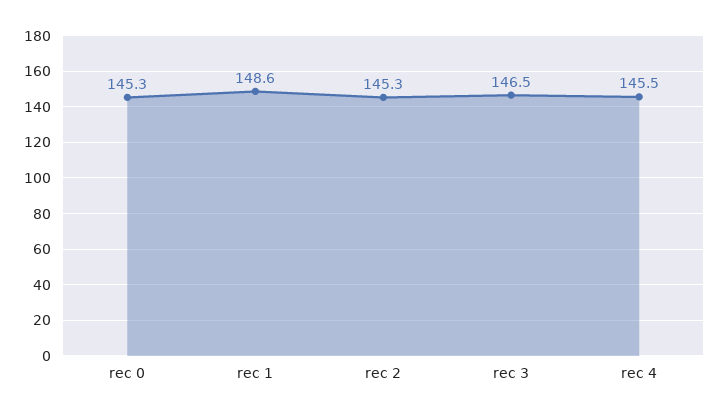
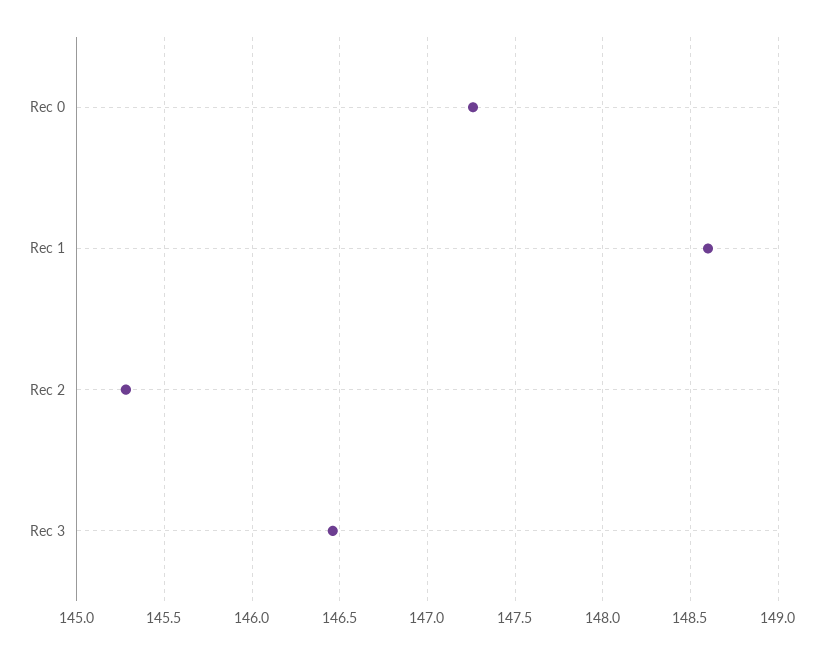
rec 0: 145.3 -> 147.25
rec 4: 145.5 -> none

